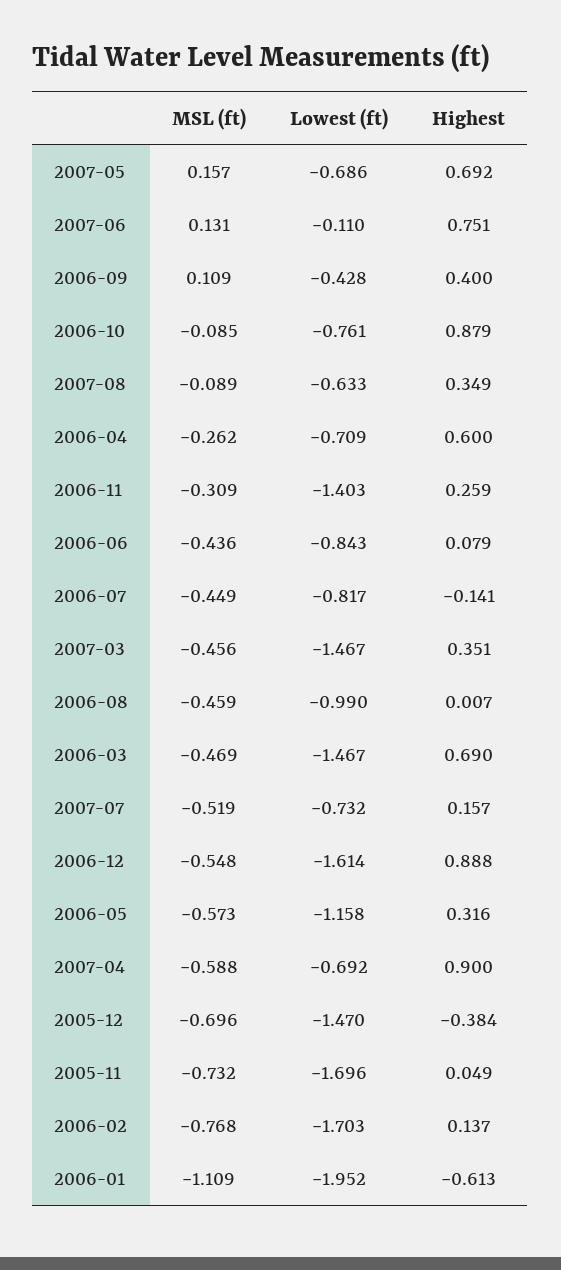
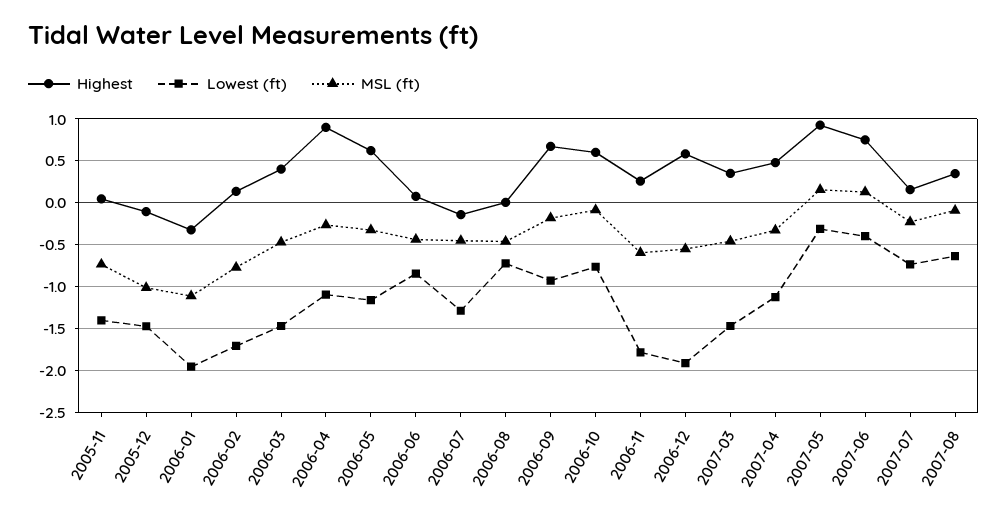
Lowest (ft), 2007-05: -0.686 -> -0.3
Highest, 2007-05: 0.692 -> 0.9
Lowest (ft), 2007-06: -0.11 -> -0.4
MSL (ft), 2006-09: 0.109 -> -0.2
Lowest (ft), 2006-09: -0.428 -> -0.9
Highest, 2006-09: 0.4 -> 0.7
Highest, 2006-10: 0.879 -> 0.6
Lowest (ft), 2006-04: -0.709 -> -1.1
Highest, 2006-04: 0.6 -> 0.9
MSL (ft), 2006-11: -0.309 -> -0.6
Lowest (ft), 2006-11: -1.403 -> -1.8
Lowest (ft), 2006-07: -0.817 -> -1.3
Lowest (ft), 2006-08: -0.99 -> -0.7
Highest, 2006-03: 0.69 -> 0.4
MSL (ft), 2007-07: -0.519 -> -0.2
Lowest (ft), 2006-12: -1.614 -> -1.9
Highest, 2006-12: 0.888 -> 0.6
MSL (ft), 2006-05: -0.573 -> -0.3
Highest, 2006-05: 0.316 -> 0.6
MSL (ft), 2007-04: -0.588 -> -0.3
Lowest (ft), 2007-04: -0.692 -> -1.1
Highest, 2007-04: 0.9 -> 0.5
MSL (ft), 2005-12: -0.696 -> -1
Highest, 2005-12: -0.384 -> -0.1
Lowest (ft), 2005-11: -1.696 -> -1.4
Highest, 2006-01: -0.613 -> -0.3

